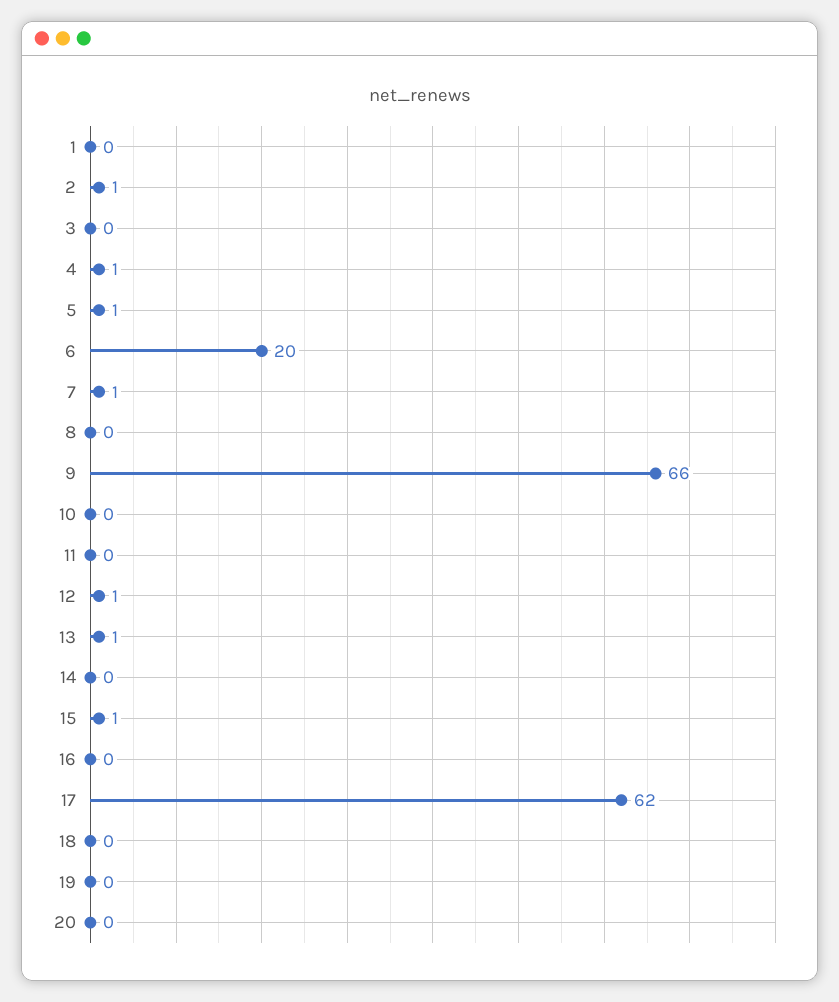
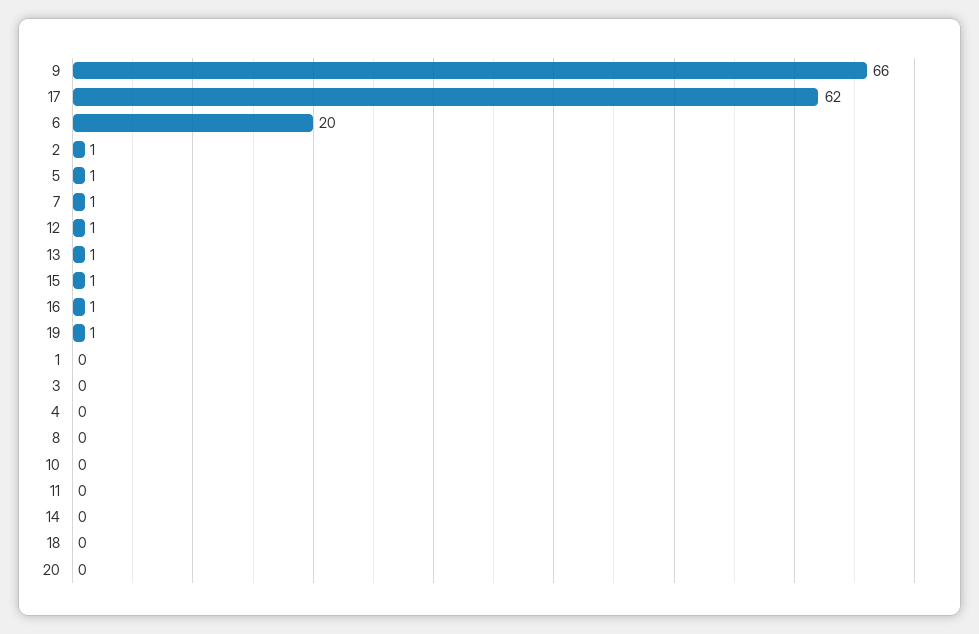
4: 1 -> 0
16: 0 -> 1
19: 0 -> 1

